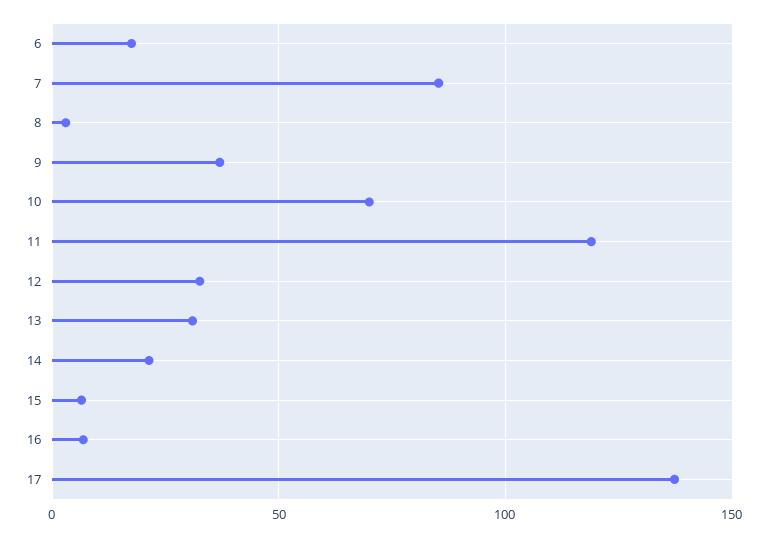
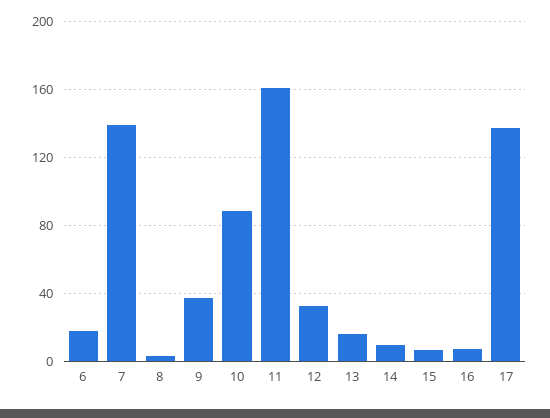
7: 85 -> 140
10: 70 -> 90
11: 120 -> 160
13: 30 -> 15
14: 20 -> 10

